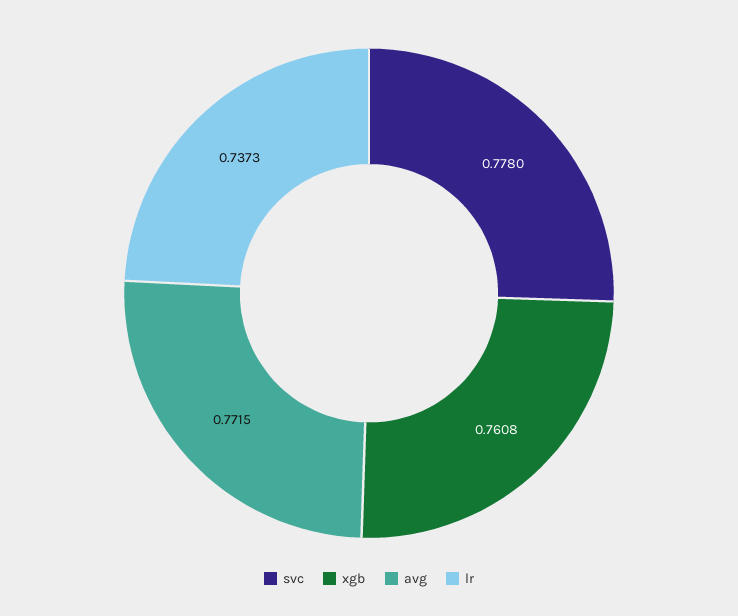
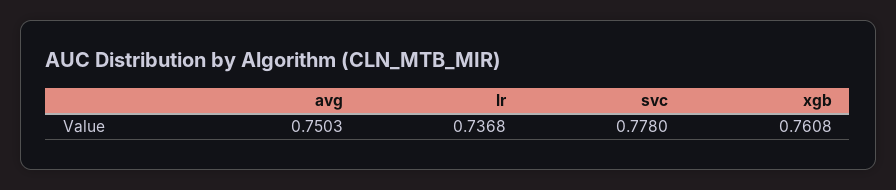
avg: 0.7715 -> 0.7503
lr: 0.7373 -> 0.7368

